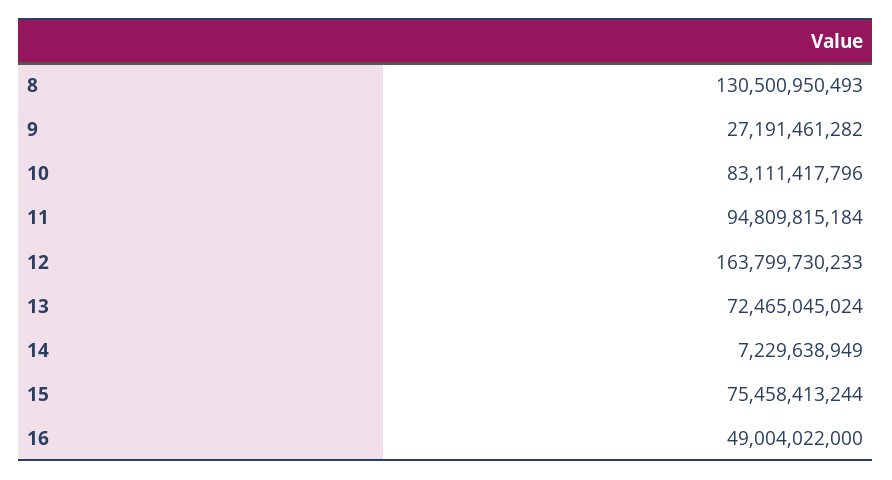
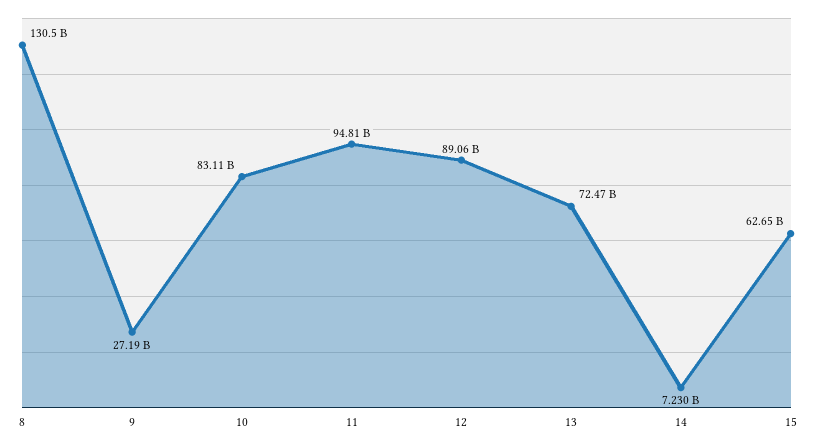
12: 163799730233 -> 89060000000
15: 75458413244 -> 62650000000
16: 49004022000 -> none

